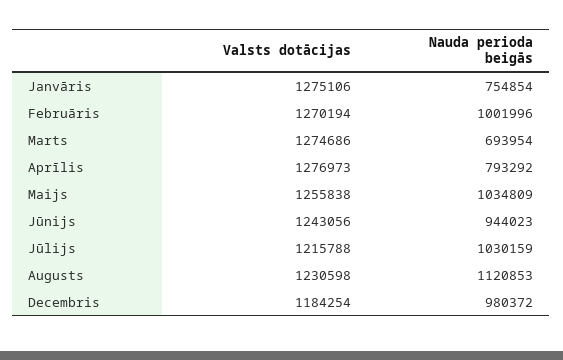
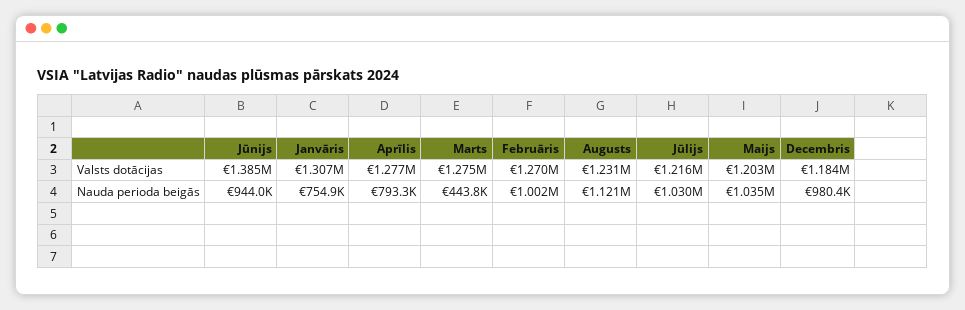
Valsts dotācijas, Janvāris: 1275106 -> 1307000
Nauda perioda beigās, Marts: 693954 -> 443800
Valsts dotācijas, Maijs: 1255838 -> 1203000
Valsts dotācijas, Jūnijs: 1243056 -> 1385000

